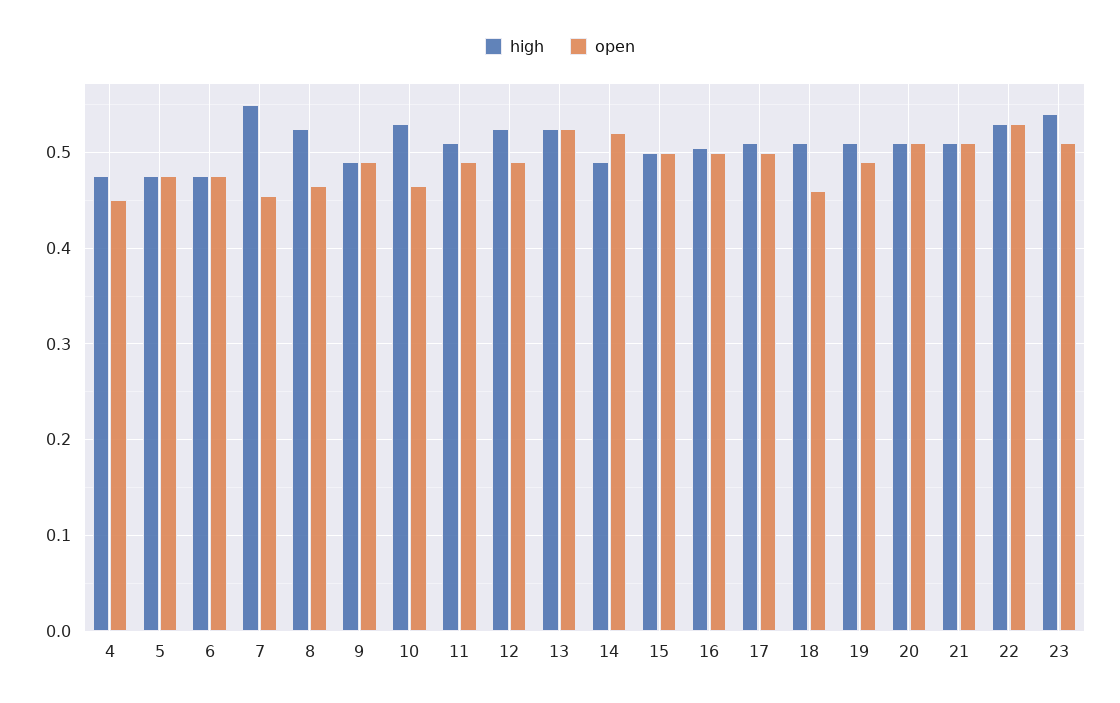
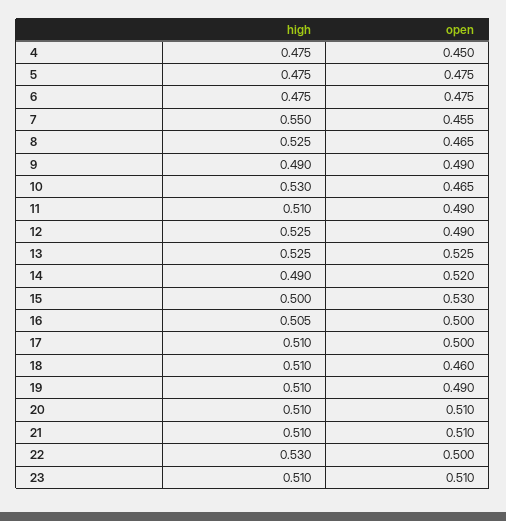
open, 15: 0.5 -> 0.53
open, 22: 0.53 -> 0.5
high, 23: 0.54 -> 0.51

